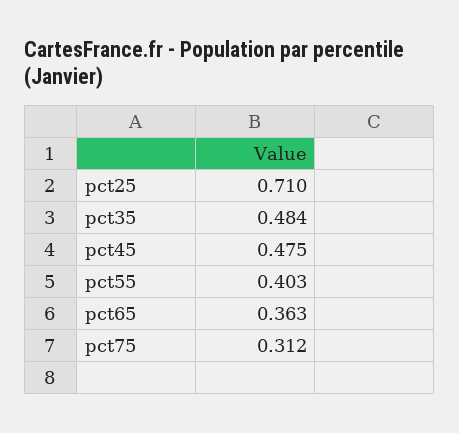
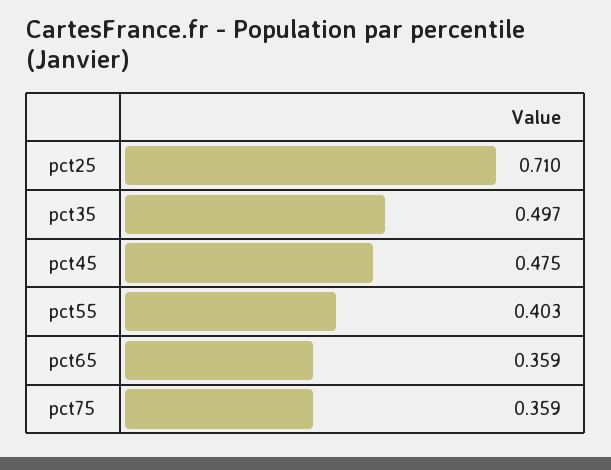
pct35: 0.484 -> 0.497
pct65: 0.363 -> 0.359
pct75: 0.312 -> 0.359

